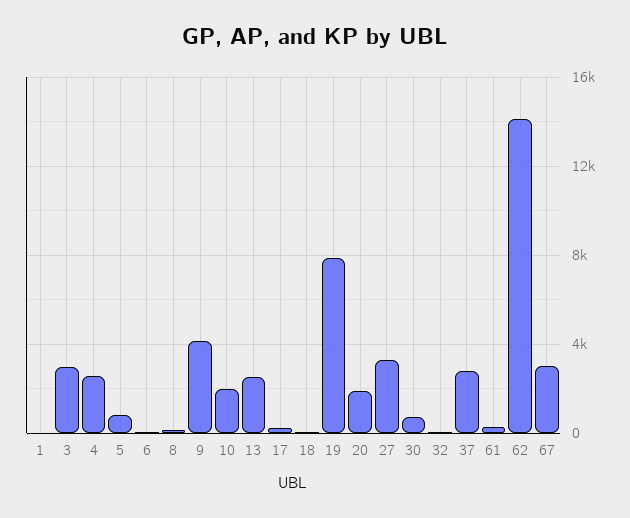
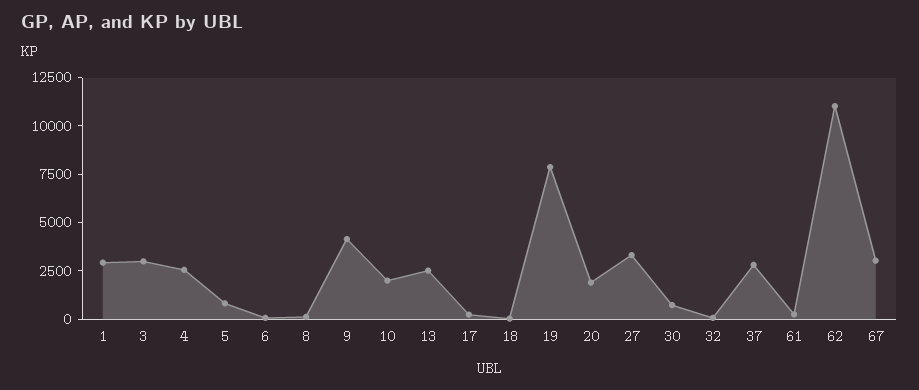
1: 0 -> 3000
62: 14000 -> 11000

